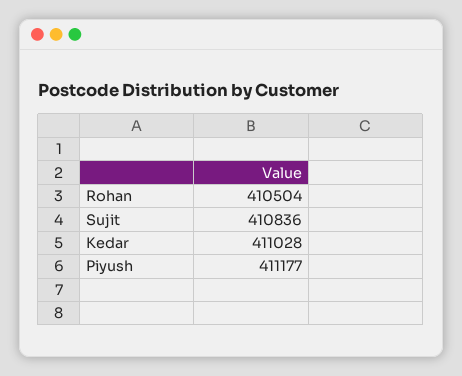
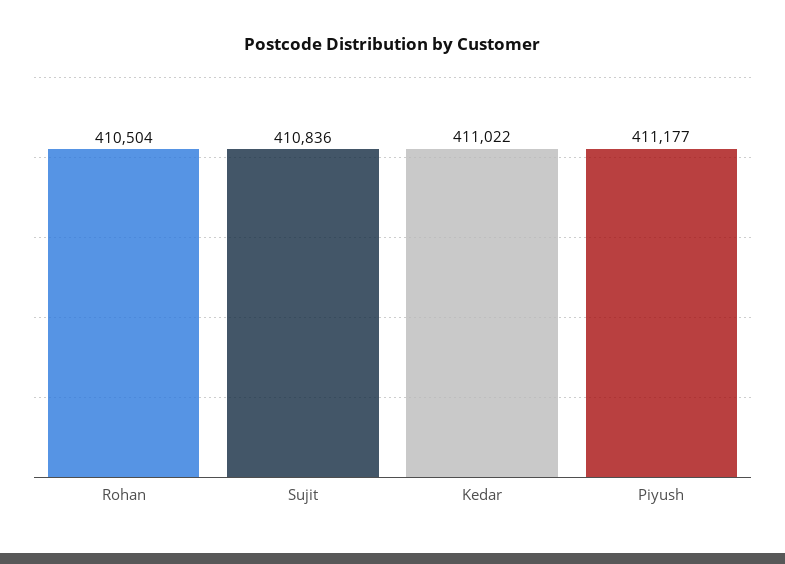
Kedar: 411028 -> 411022

